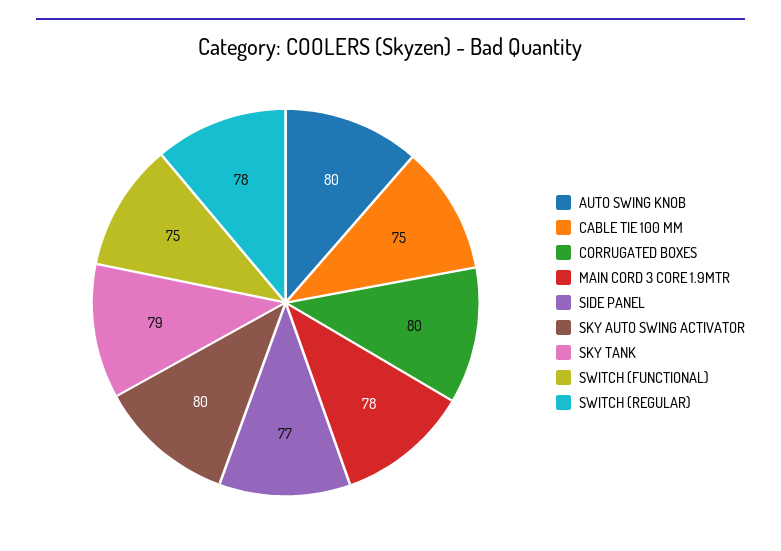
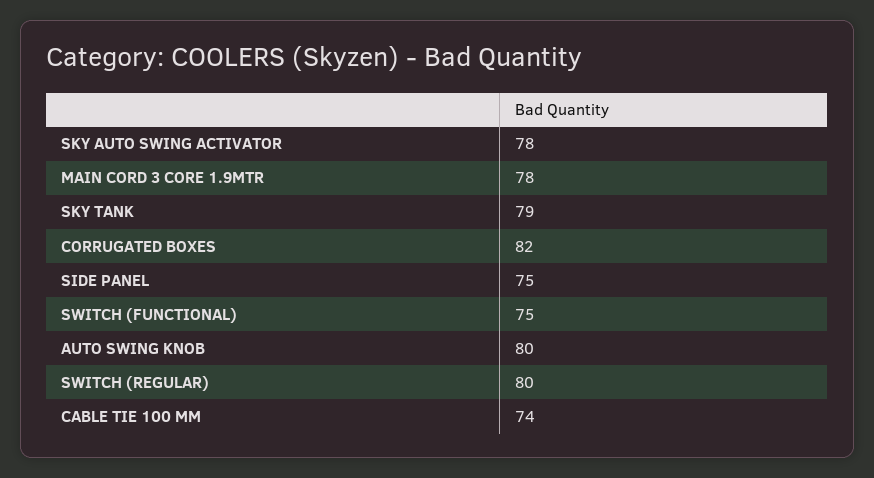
CABLE TIE 100 MM: 75 -> 74
CORRUGATED BOXES: 80 -> 82
SIDE PANEL: 77 -> 75
SKY AUTO SWING ACTIVATOR: 80 -> 78
SWITCH (REGULAR): 78 -> 80

